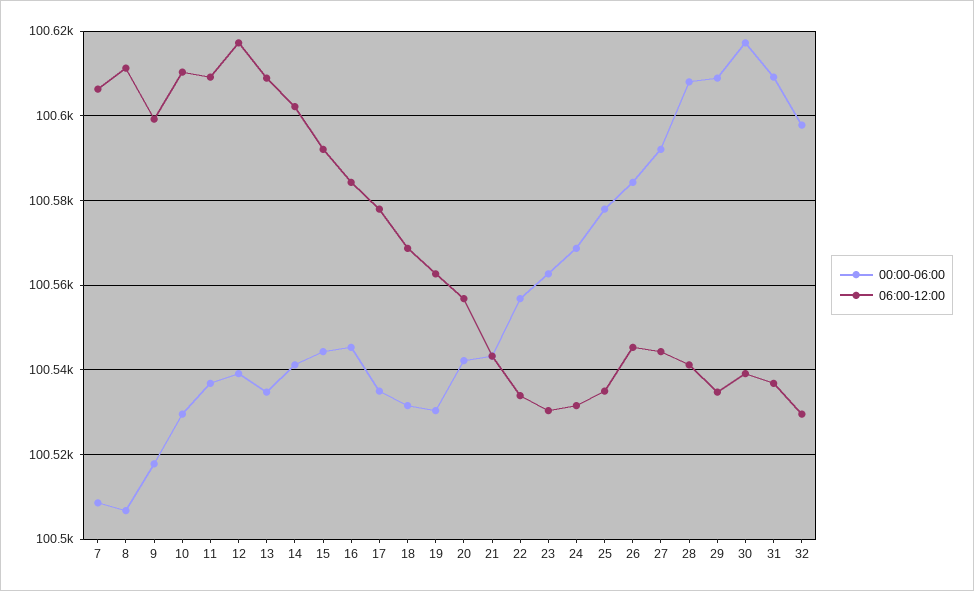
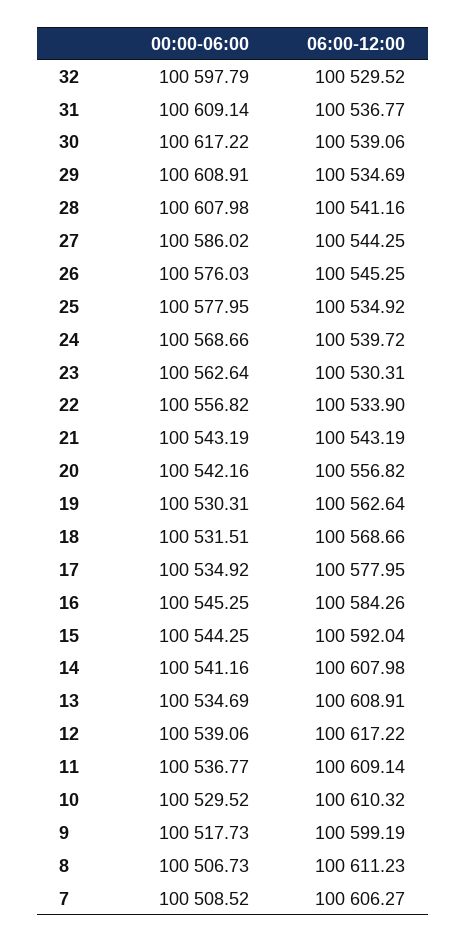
06:00-12:00, 14: 100602 -> 100607.98
06:00-12:00, 24: 100532 -> 100539.72
00:00-06:00, 26: 100584 -> 100576.03
00:00-06:00, 27: 100592 -> 100586.02

